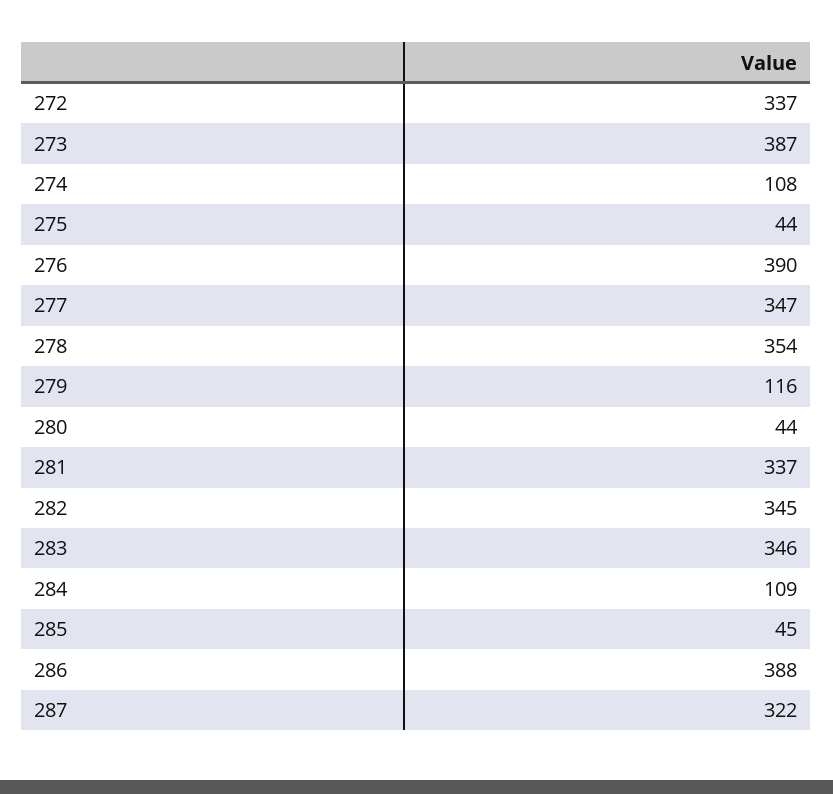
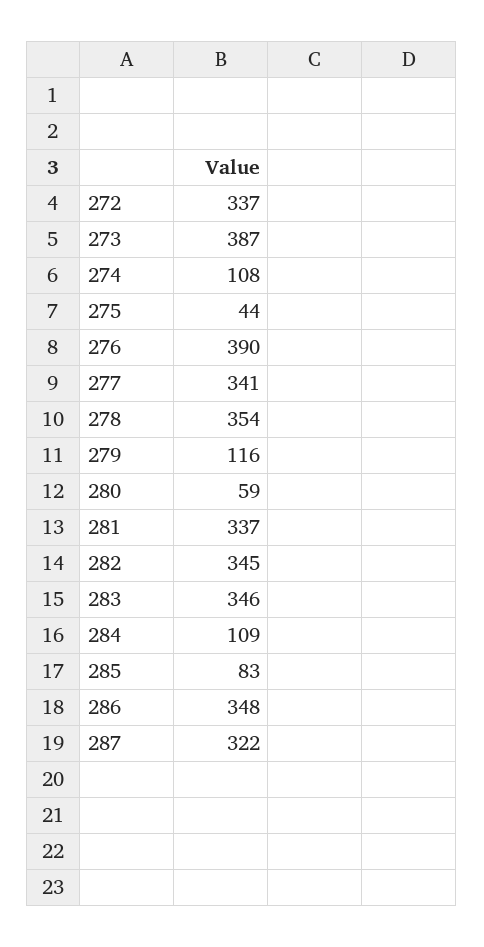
277: 347 -> 341
280: 44 -> 59
285: 45 -> 83
286: 388 -> 348

